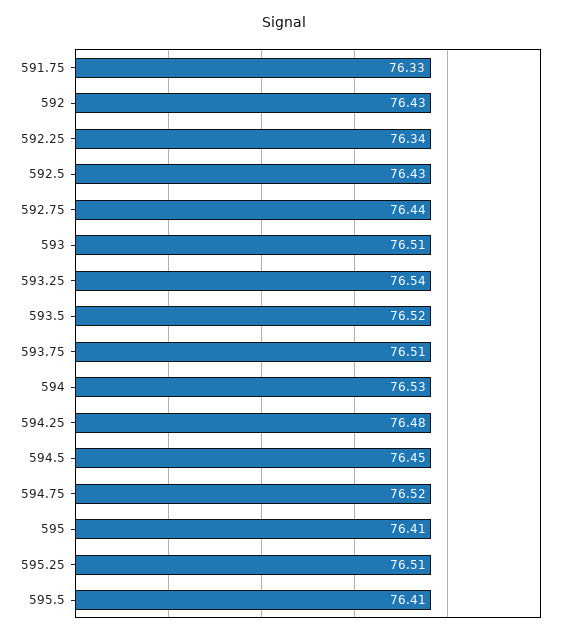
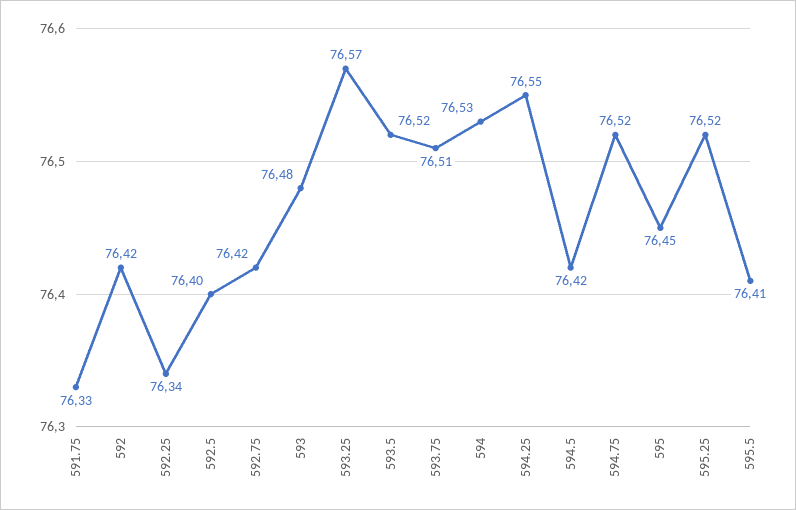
592: 76.43 -> 76.42
592.5: 76.43 -> 76.4
592.75: 76.44 -> 76.42
593: 76.51 -> 76.48
593.25: 76.54 -> 76.57
594.25: 76.48 -> 76.55
594.5: 76.45 -> 76.42
595: 76.41 -> 76.45
595.25: 76.51 -> 76.52

